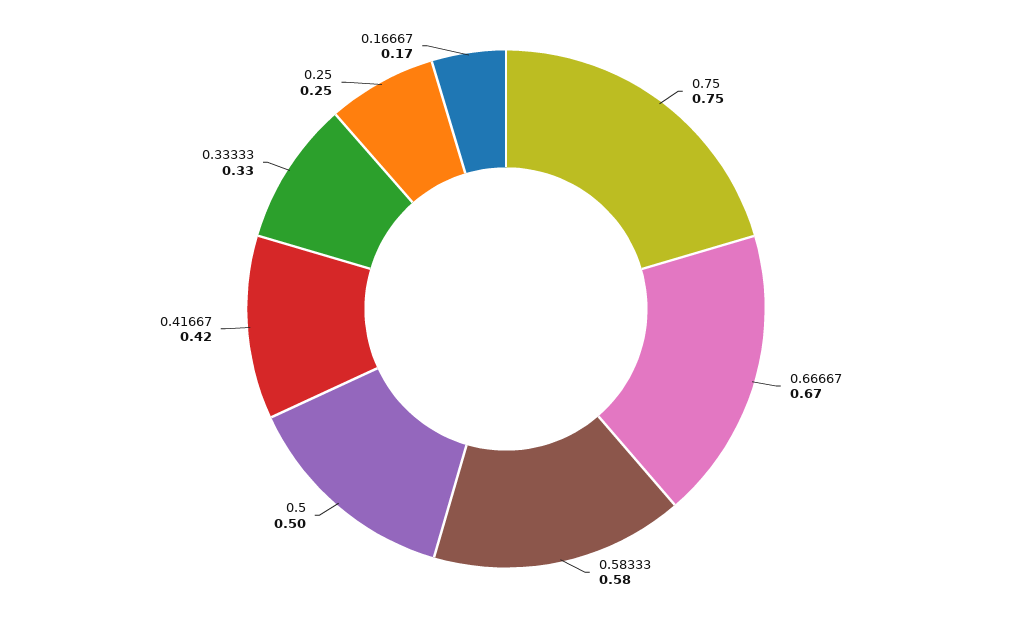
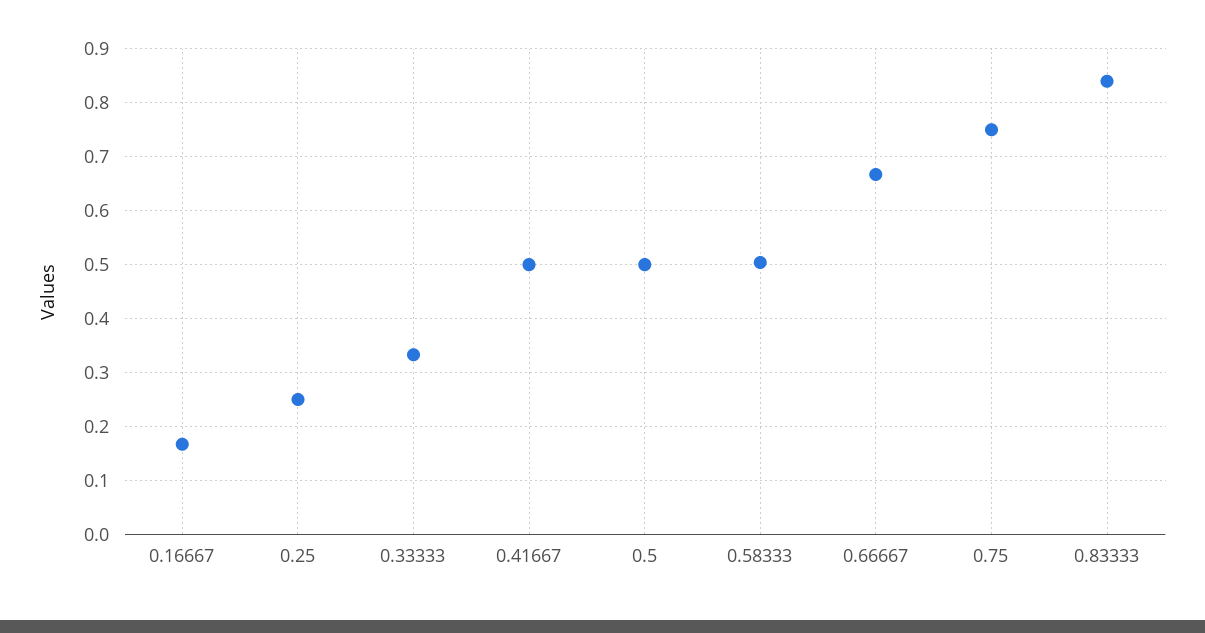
0.58333: 0.58 -> 0.5
0.41667: 0.42 -> 0.5
0.83333: none -> 0.84

